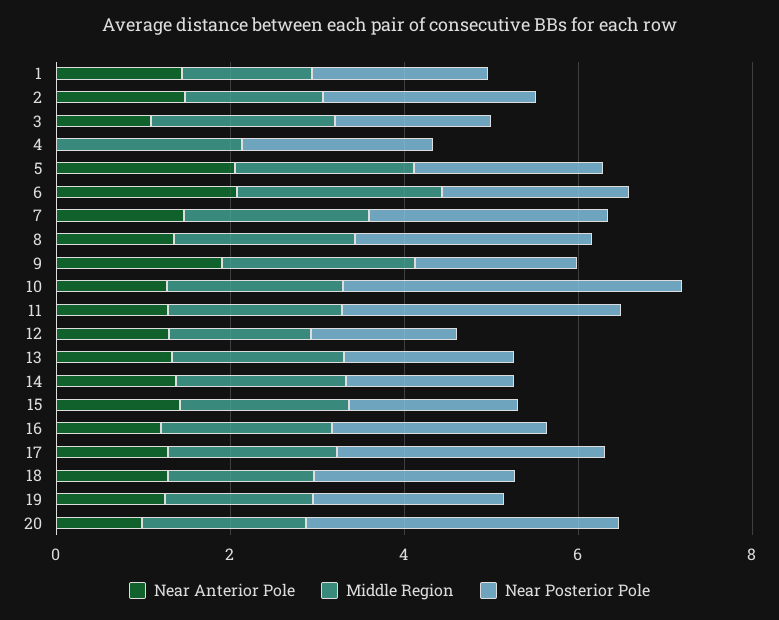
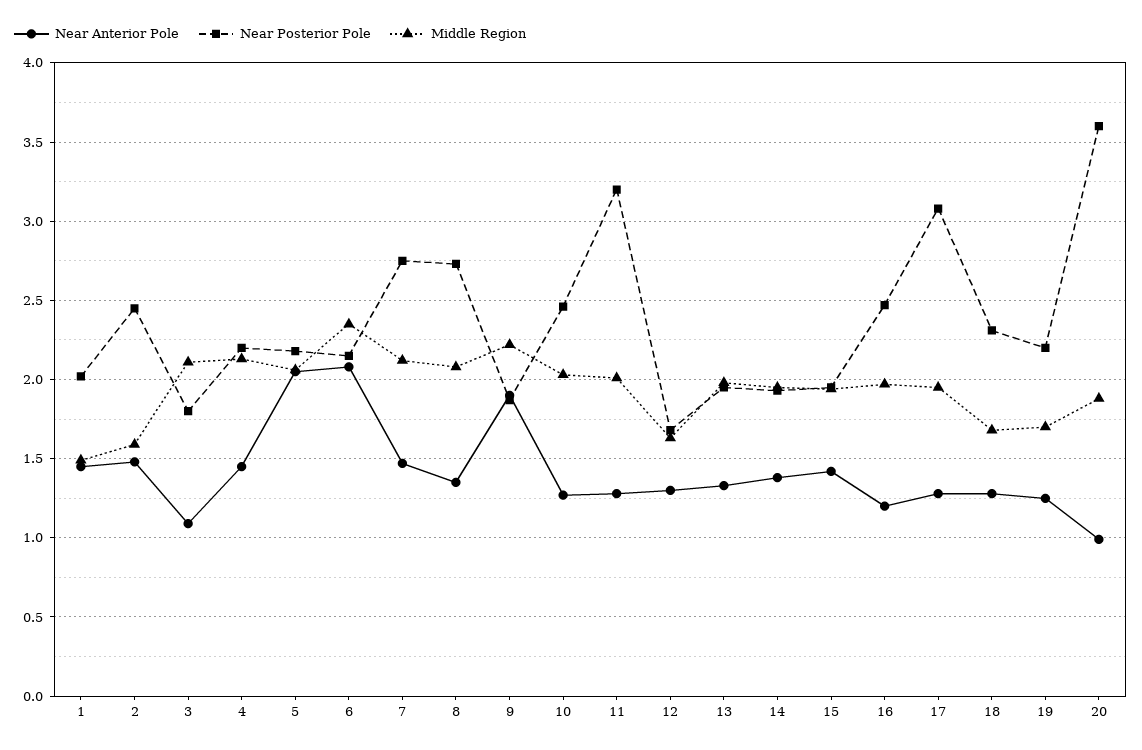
Near Anterior Pole, 4: 0 -> 1.45
Near Posterior Pole, 10: 4 -> 2.45

